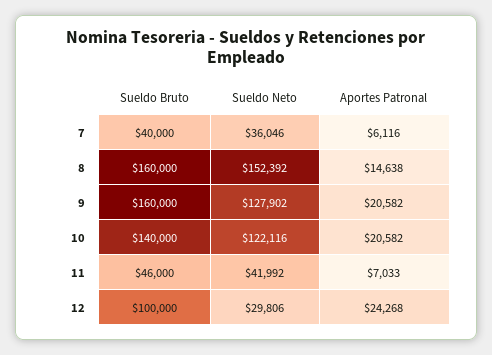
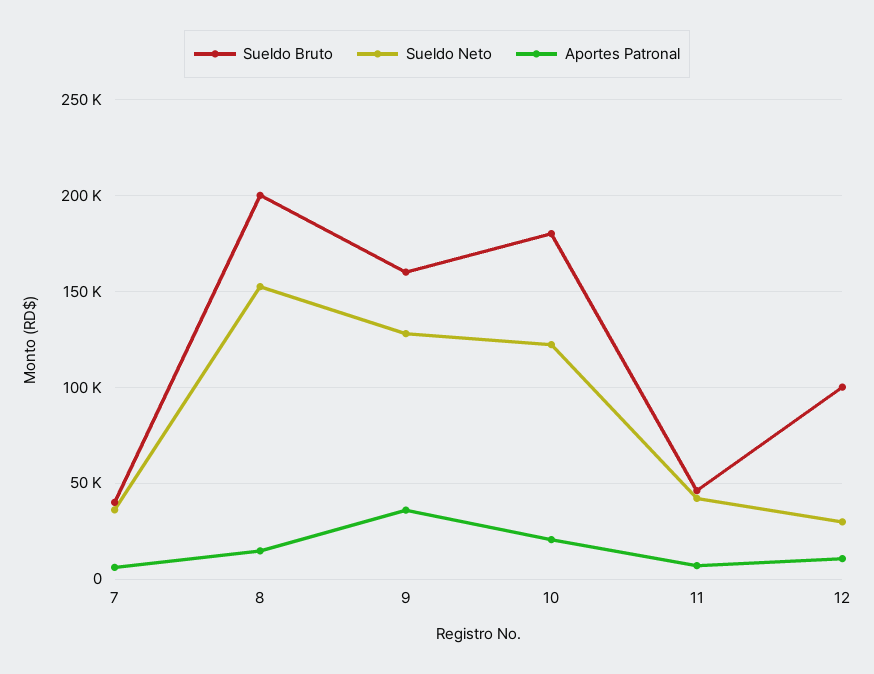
Sueldo Bruto, 8: 160000 -> 200000
Aportes Patronal, 9: 20582 -> 35000
Sueldo Bruto, 10: 140000 -> 180000
Aportes Patronal, 12: 24268 -> 10000

